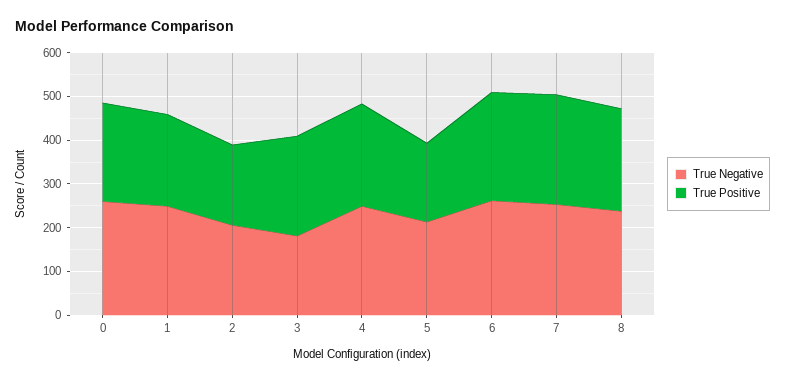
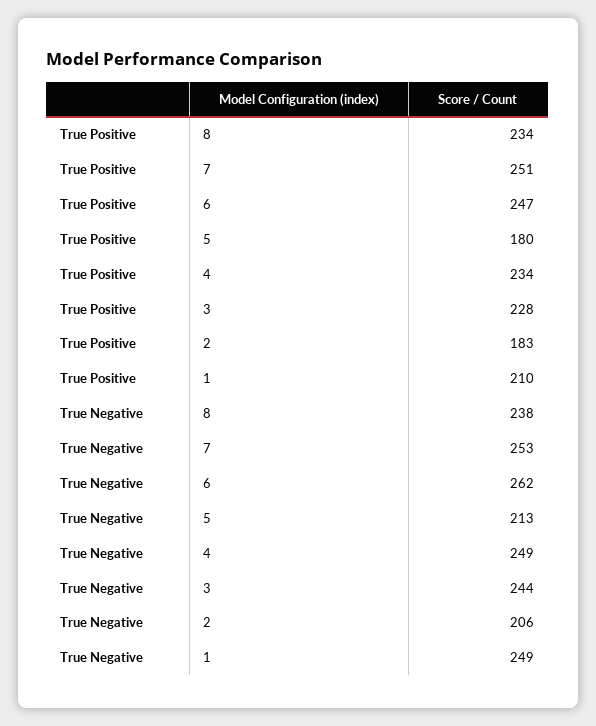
True Negative, 0: 260 -> none
True Positive, 0: 220 -> none
True Negative, 3: 180 -> 244

